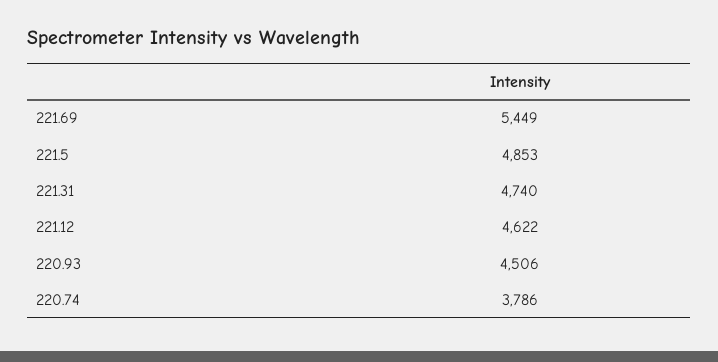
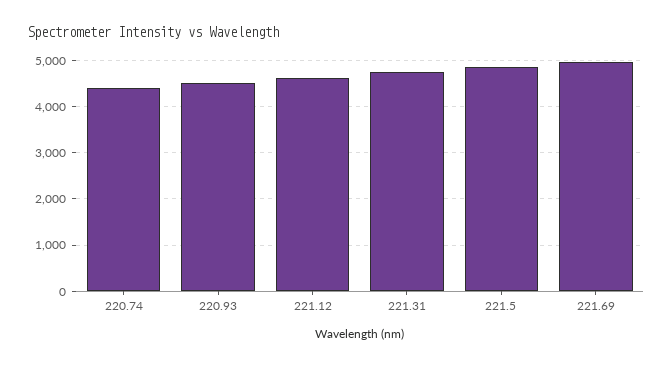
221.69: 5449 -> 5000
220.74: 3786 -> 4400

